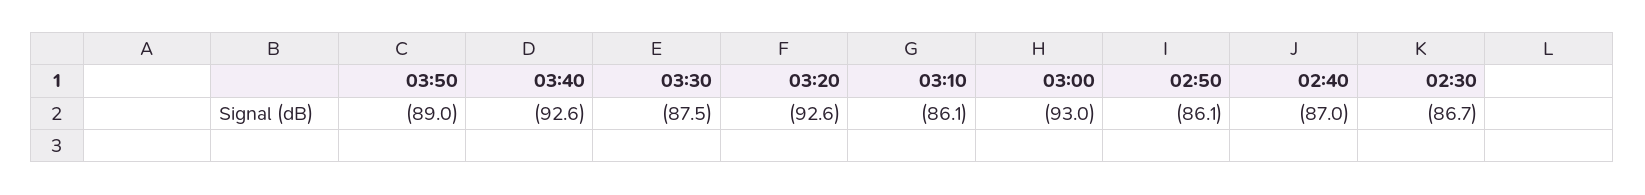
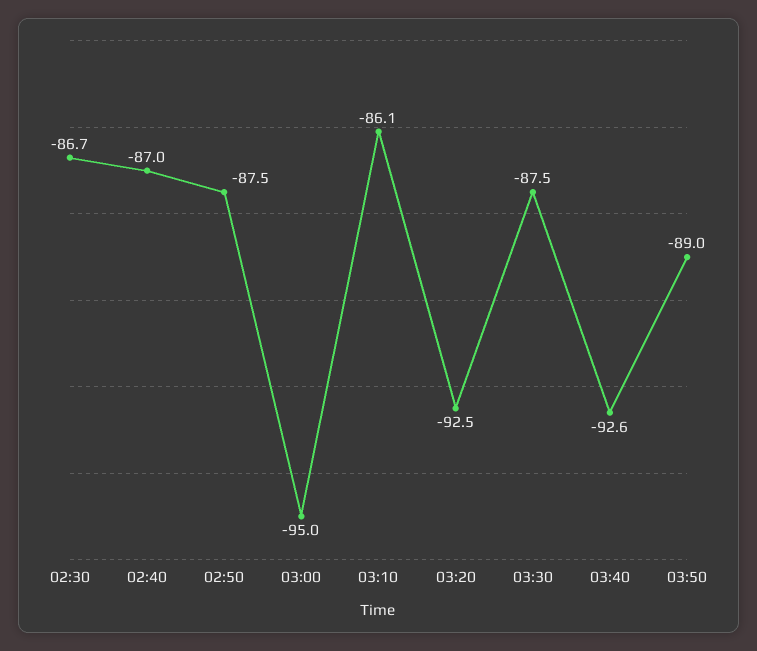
03:20: -92.6 -> -92.5
03:00: -93 -> -95
02:50: -86.1 -> -87.5

